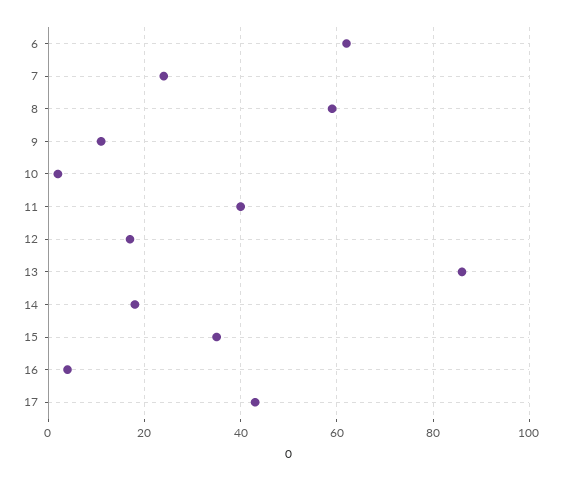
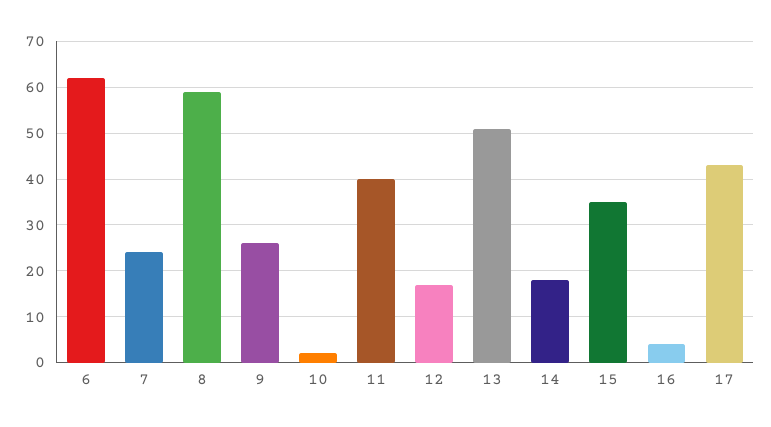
9: 10 -> 25
13: 85 -> 50

